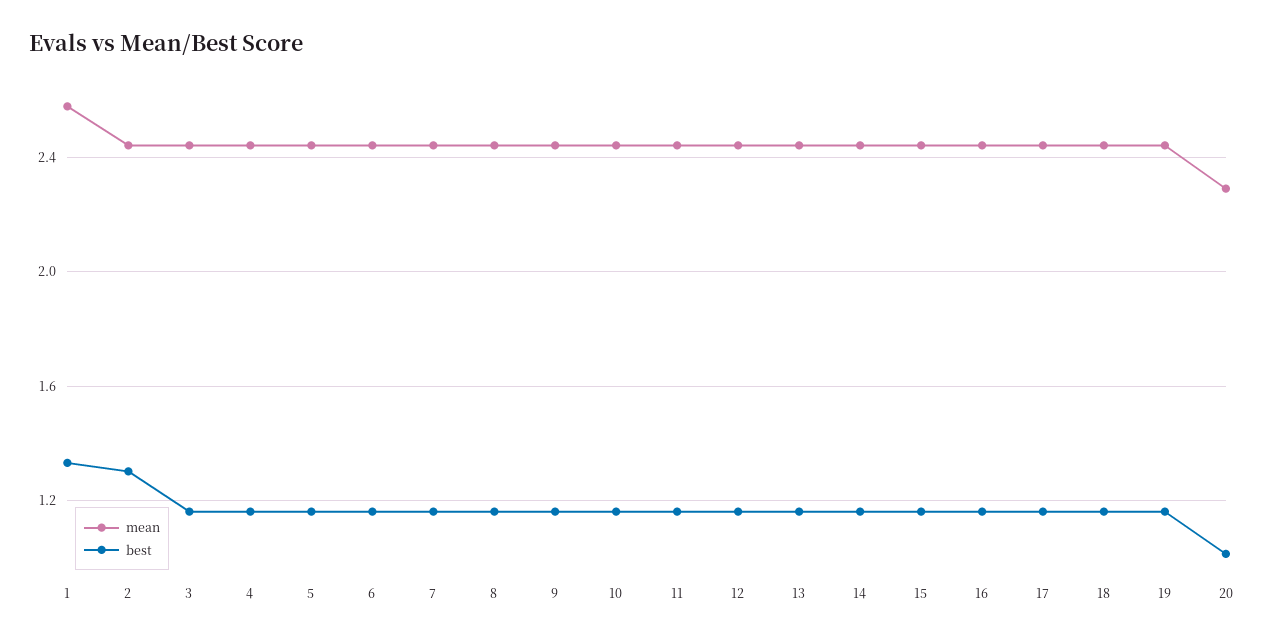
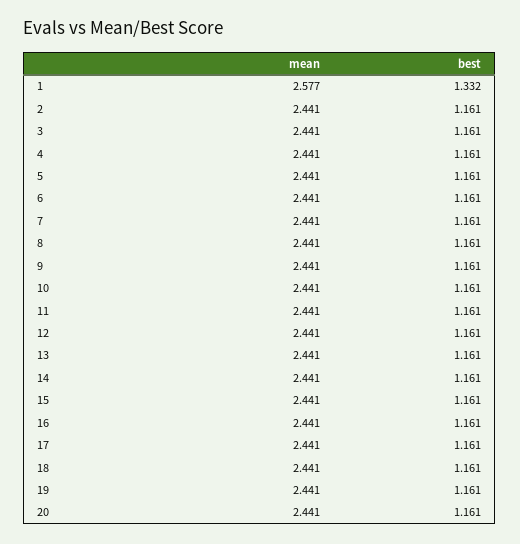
best, 2: 1.3 -> 1.161
mean, 20: 2.3 -> 2.441
best, 20: 1 -> 1.161

